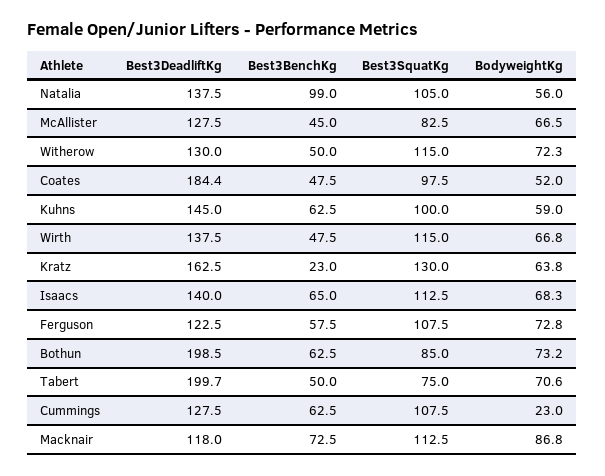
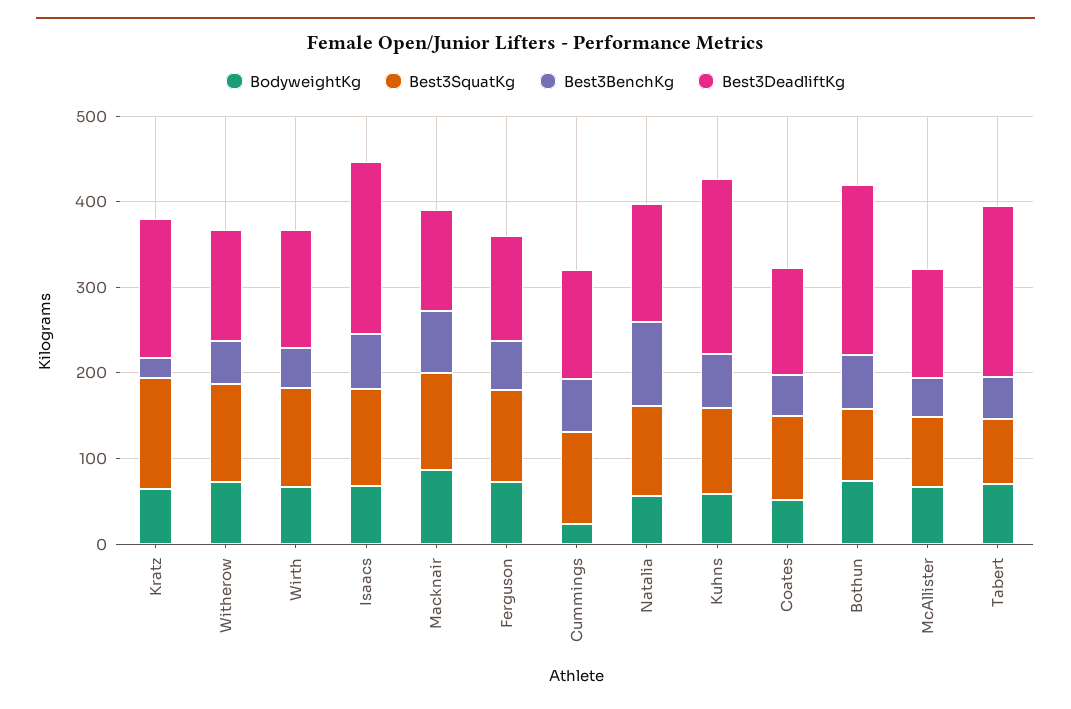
Best3DeadliftKg, Coates: 184.4 -> 120
Best3DeadliftKg, Kuhns: 145 -> 200
Best3DeadliftKg, Isaacs: 140 -> 200

